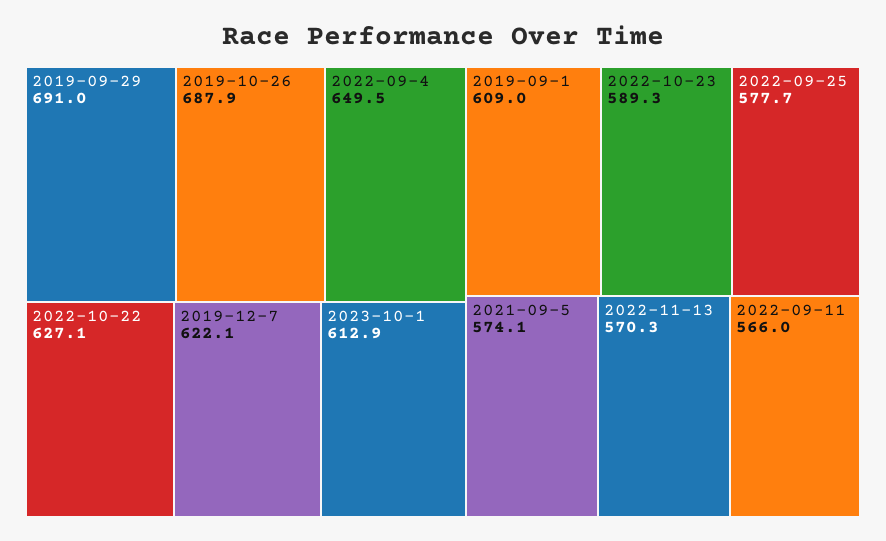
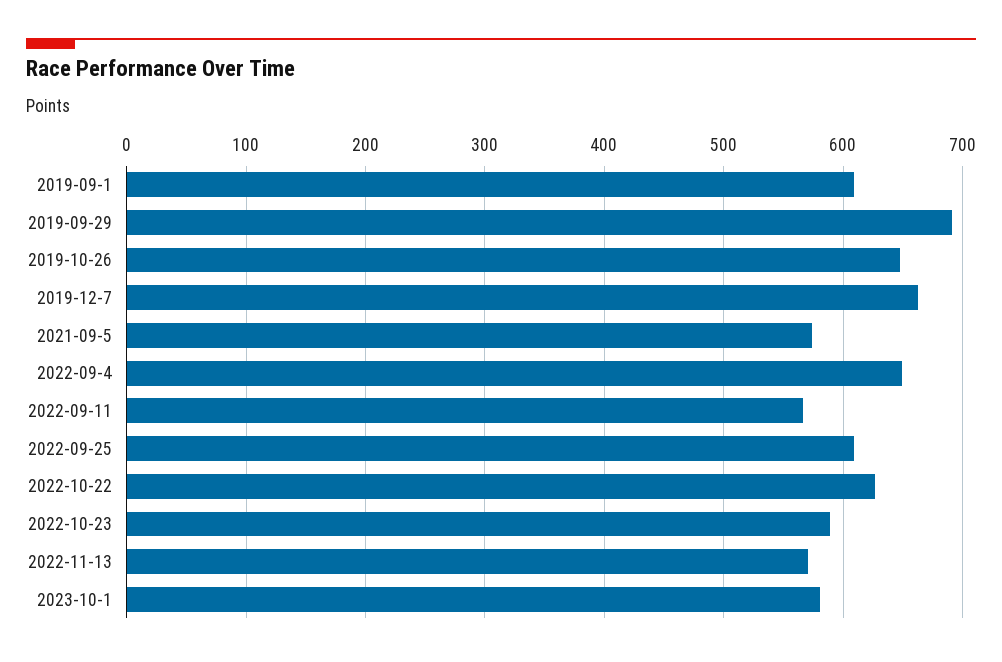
2019-10-26: 687.9 -> 650
2019-12-7: 622.1 -> 660
2023-10-1: 612.9 -> 580
2022-09-25: 577.7 -> 610

